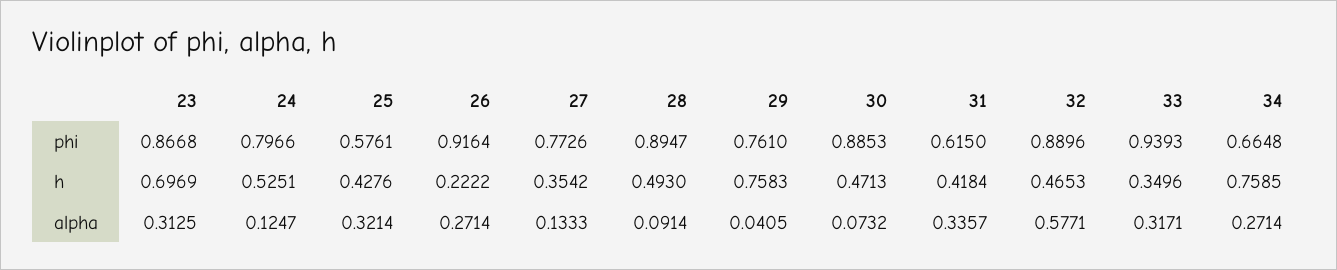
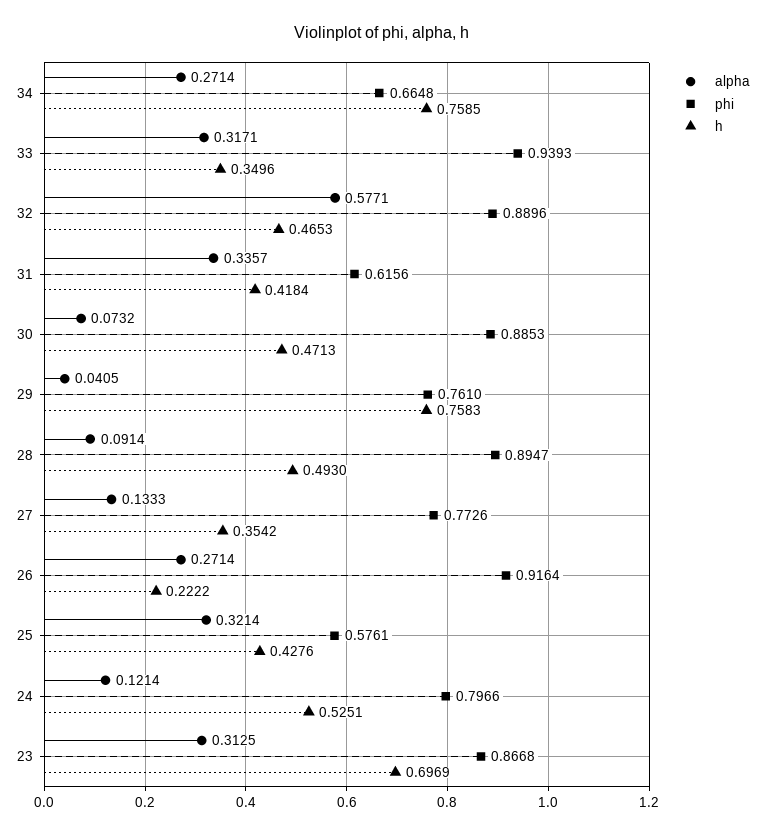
phi, 31: 0.615 -> 0.6156
alpha, 24: 0.1247 -> 0.1214

